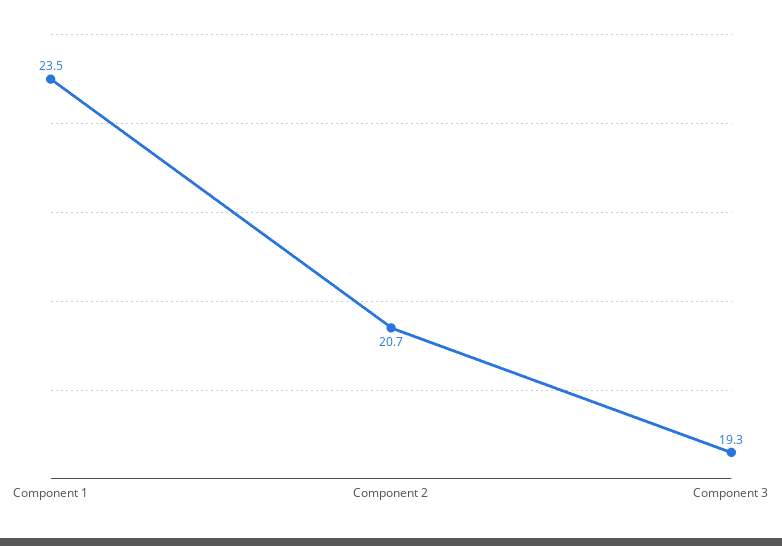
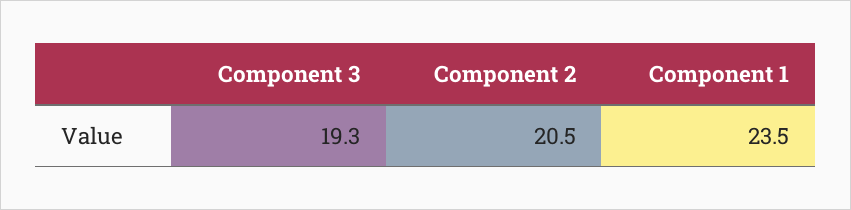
Component 2: 20.7 -> 20.5

